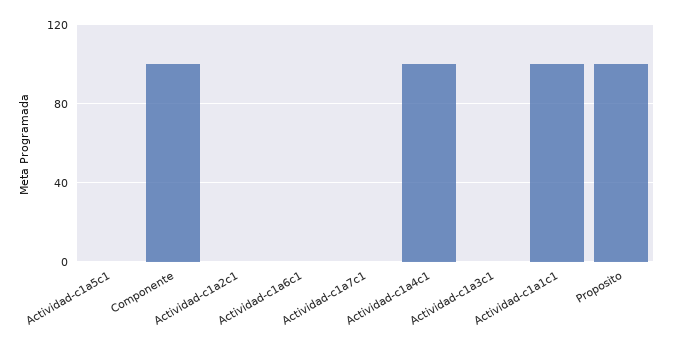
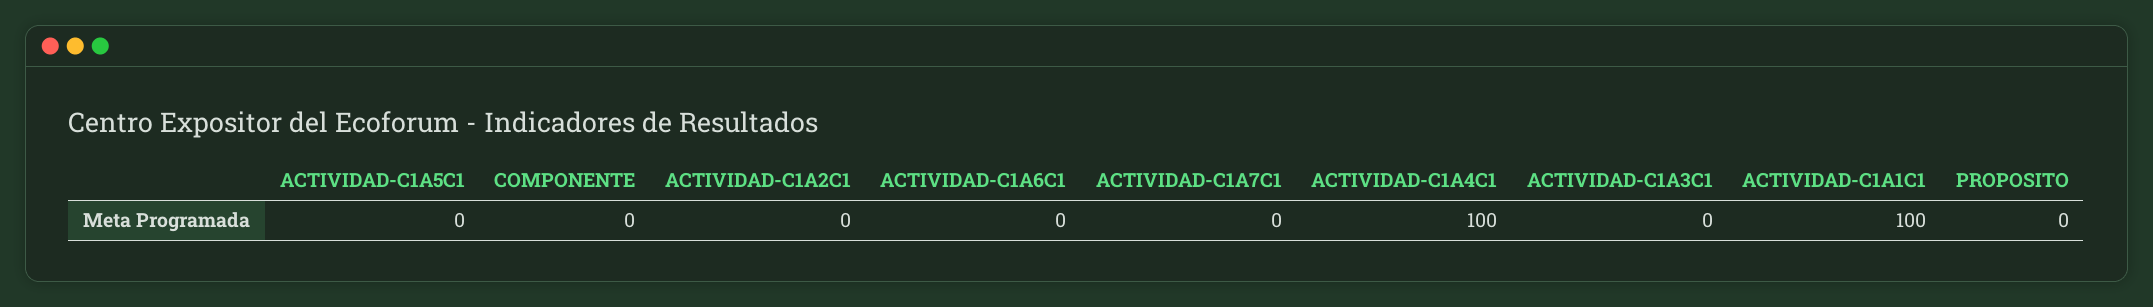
Componente: 100 -> 0
Proposito: 100 -> 0

